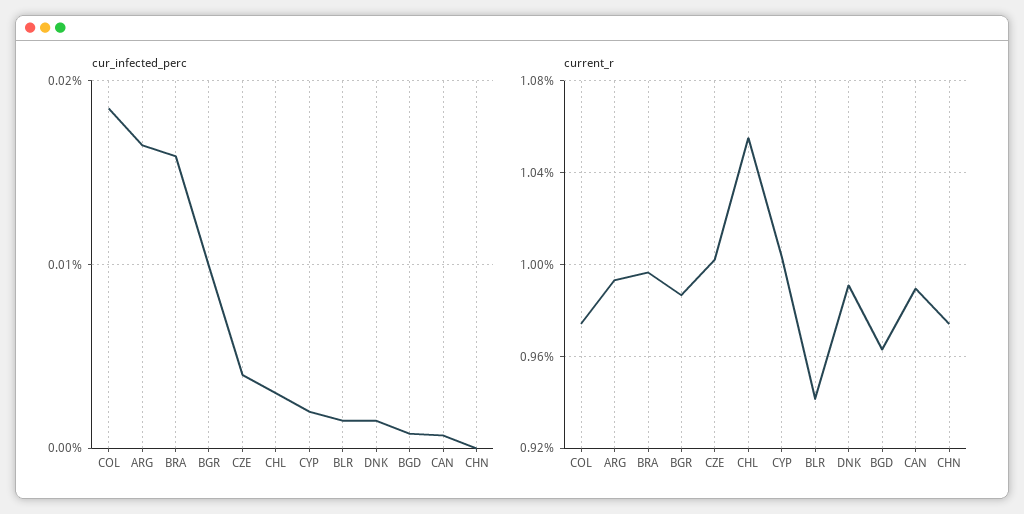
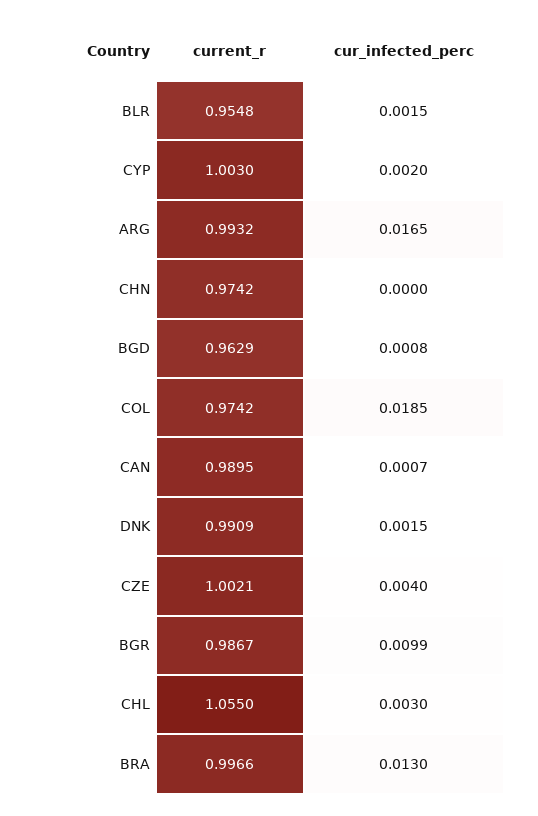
cur_infected_perc, BRA: 0.016 -> 0.013
current_r, BLR: 0.94 -> 0.9548

